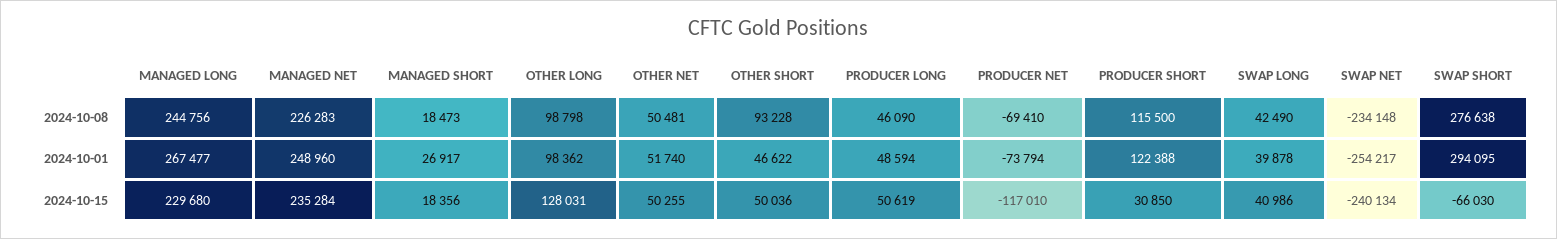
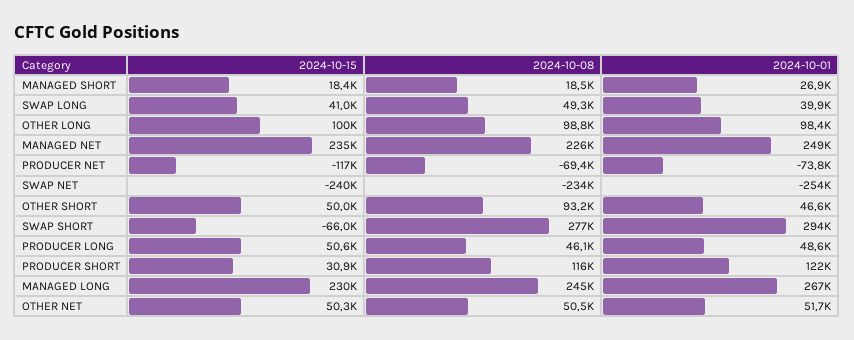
SWAP LONG, 2024-10-08: 42490 -> 49300
OTHER LONG, 2024-10-15: 128031 -> 100000

